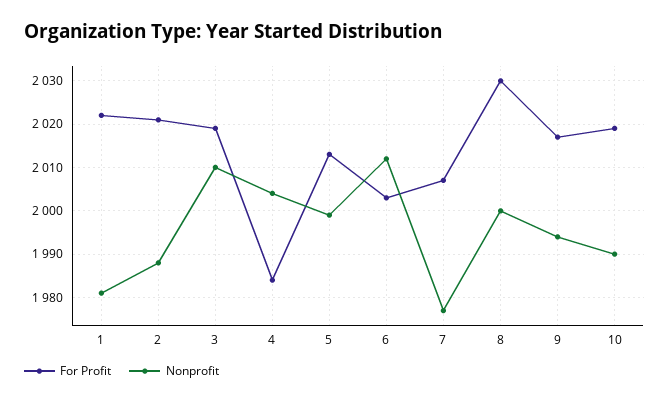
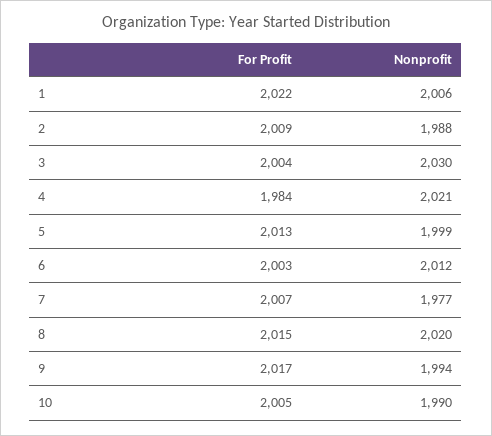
Nonprofit, 1: 1980 -> 2006
For Profit, 2: 2020 -> 2009
For Profit, 3: 2020 -> 2004
Nonprofit, 3: 2010 -> 2030
Nonprofit, 4: 2005 -> 2021
For Profit, 8: 2030 -> 2015
Nonprofit, 8: 2000 -> 2020
For Profit, 10: 2020 -> 2005

